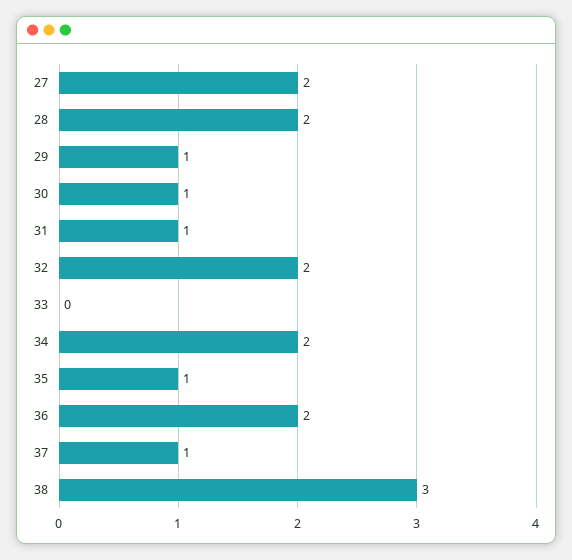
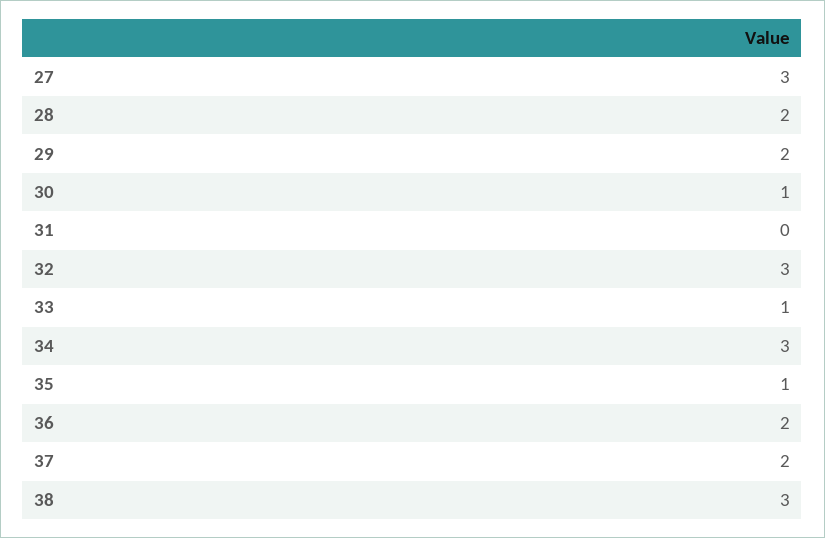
27: 2 -> 3
29: 1 -> 2
31: 1 -> 0
32: 2 -> 3
33: 0 -> 1
34: 2 -> 3
37: 1 -> 2

